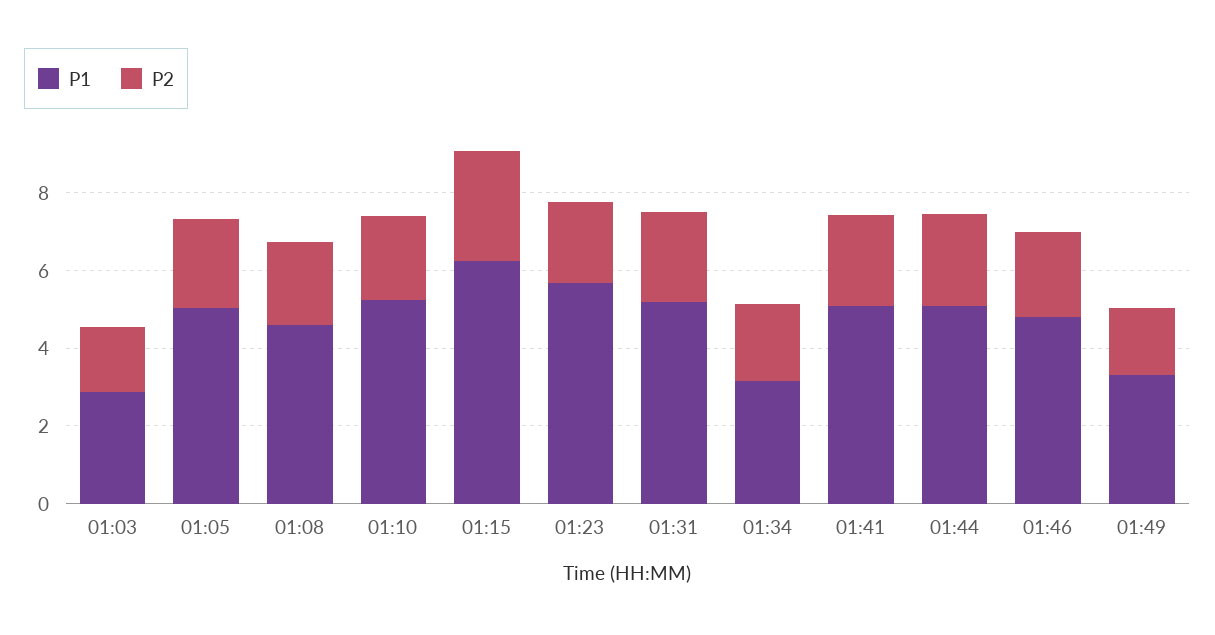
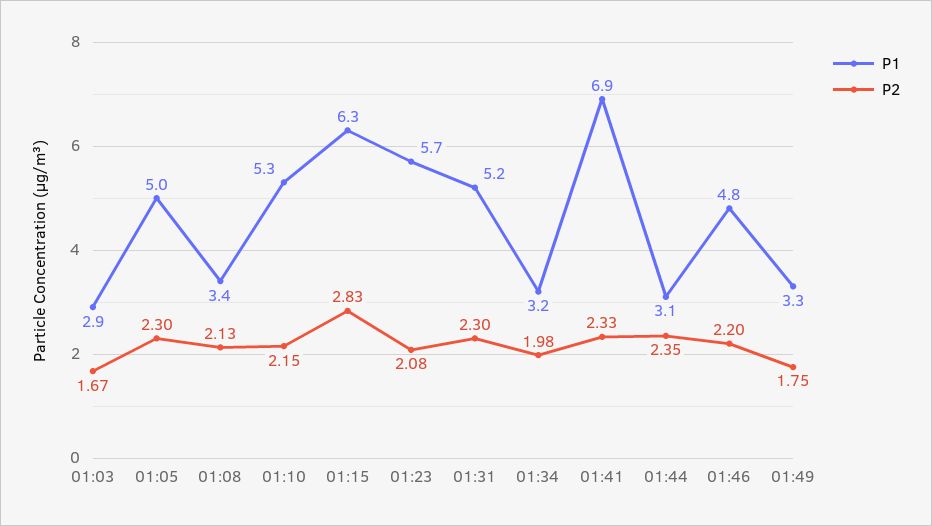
P1, 01:08: 4.5 -> 3.4
P1, 01:41: 5 -> 6.9
P1, 01:44: 5 -> 3.1

